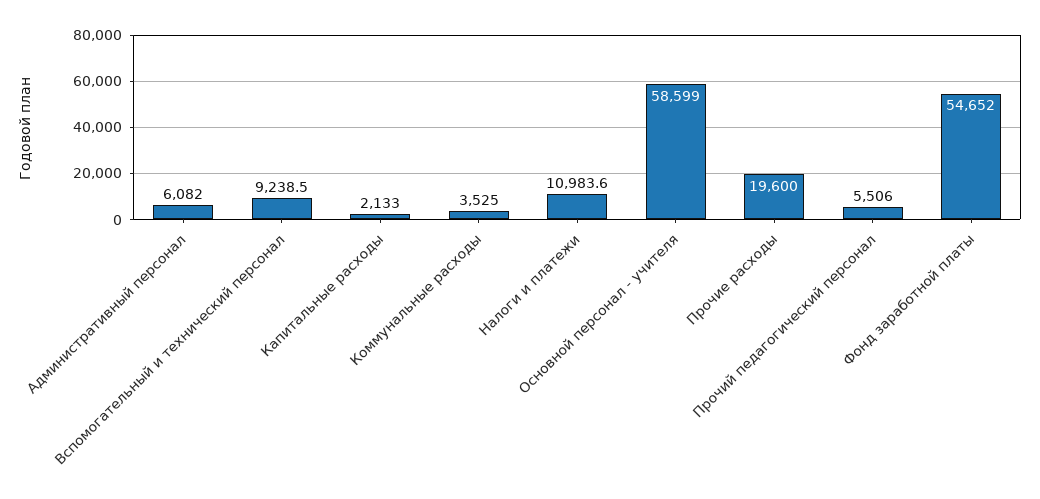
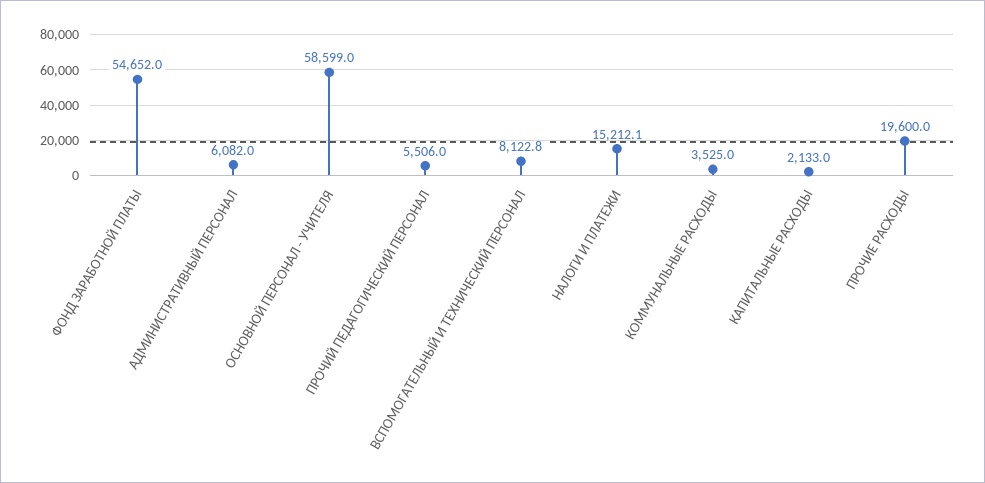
Вспомогательный и технический персонал: 9238.5 -> 8122.8
Налоги и платежи: 10983.6 -> 15212.1

